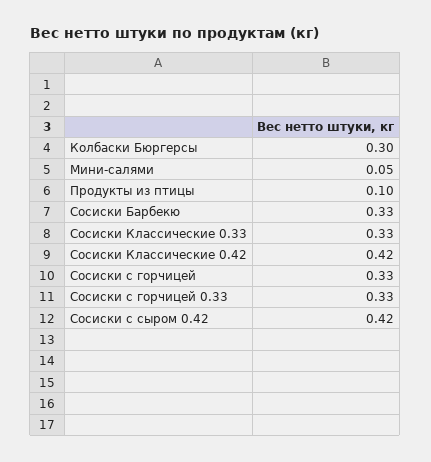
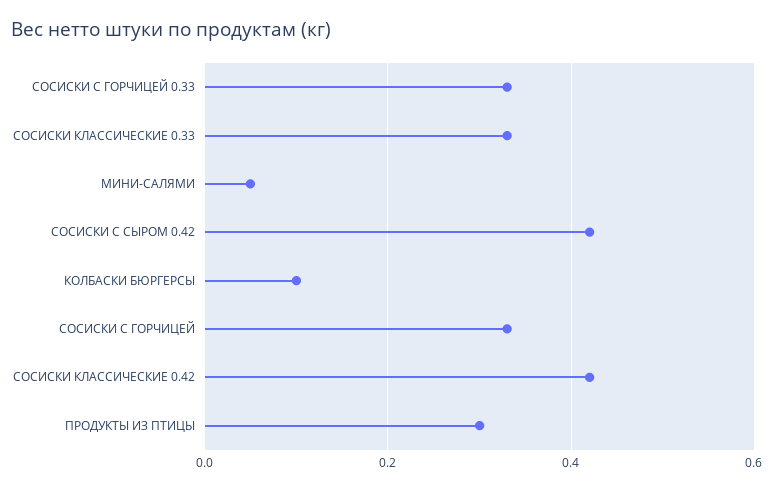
Колбаски Бюргерсы: 0.3 -> 0.1
Продукты из птицы: 0.1 -> 0.3
Сосиски Барбекю: 0.33 -> none

